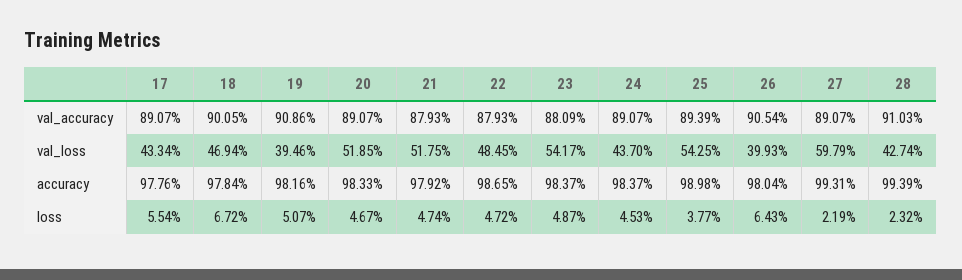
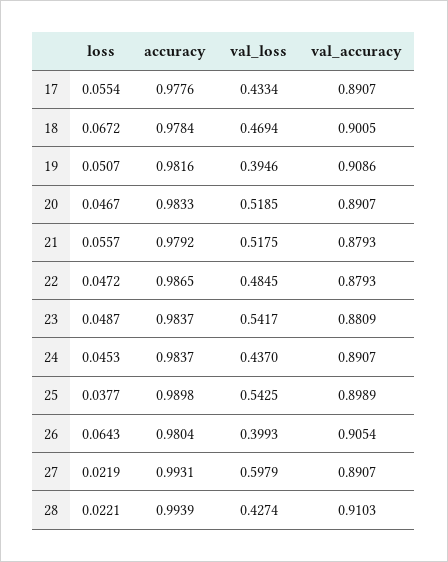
25, val_accuracy: 0.8939 -> 0.8989
21, loss: 0.0474 -> 0.0557
28, loss: 0.0232 -> 0.0221

